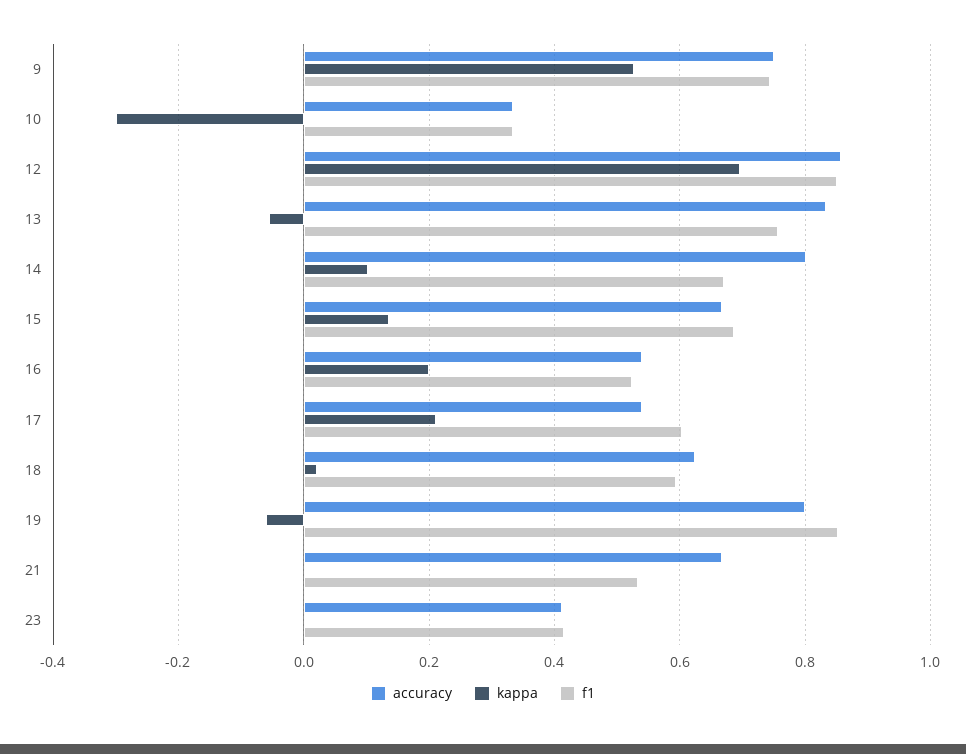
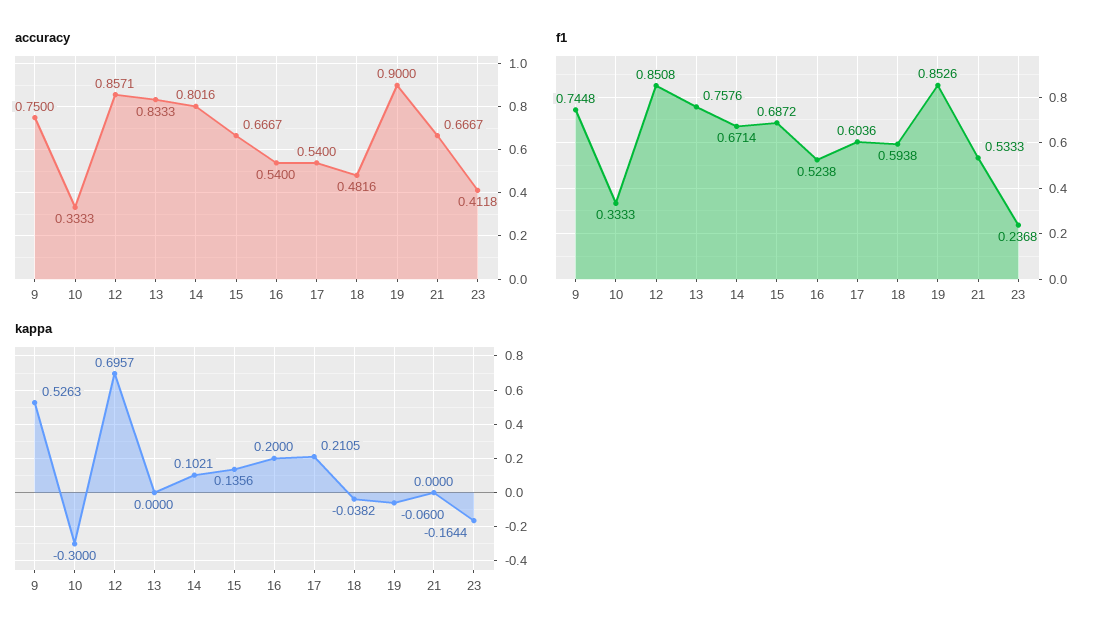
kappa, 13: -0.06 -> 0
accuracy, 18: 0.62 -> 0.4816
kappa, 18: 0.02 -> -0.0382
accuracy, 19: 0.8 -> 0.9
kappa, 23: 0 -> -0.1644
f1, 23: 0.42 -> 0.2368

